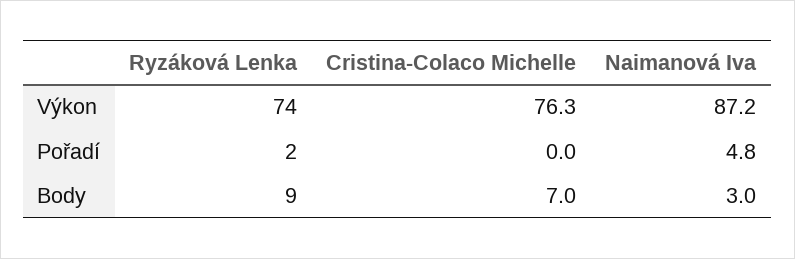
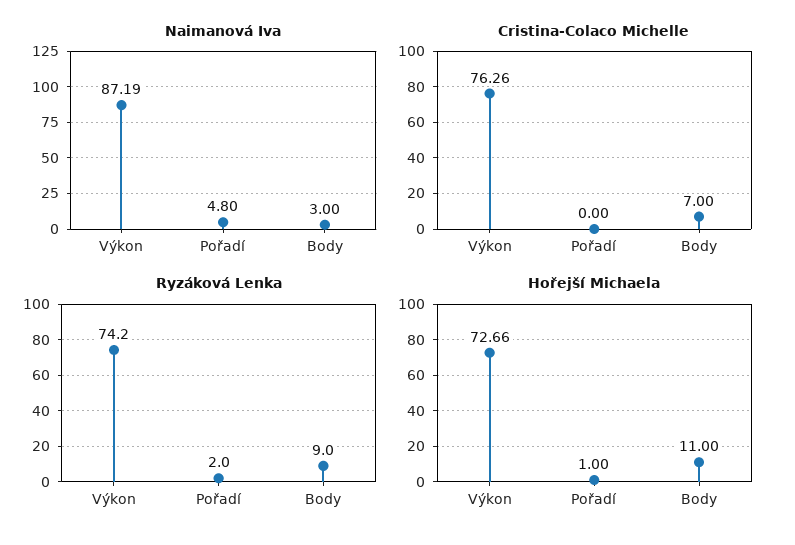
Hořejší Michaela, Výkon: none -> 72.66
Hořejší Michaela, Pořadí: none -> 1
Hořejší Michaela, Body: none -> 11

